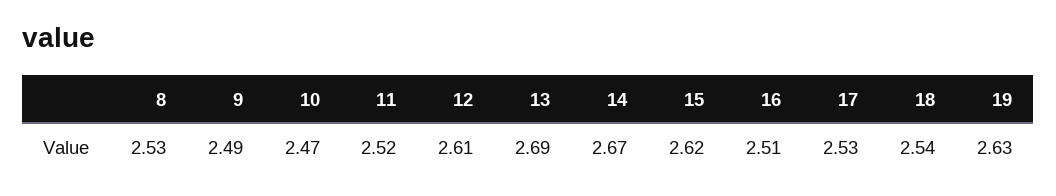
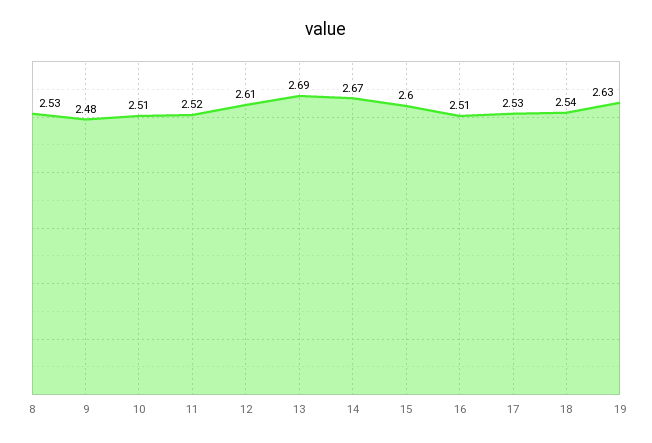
9: 2.49 -> 2.48
10: 2.47 -> 2.51
15: 2.62 -> 2.6

